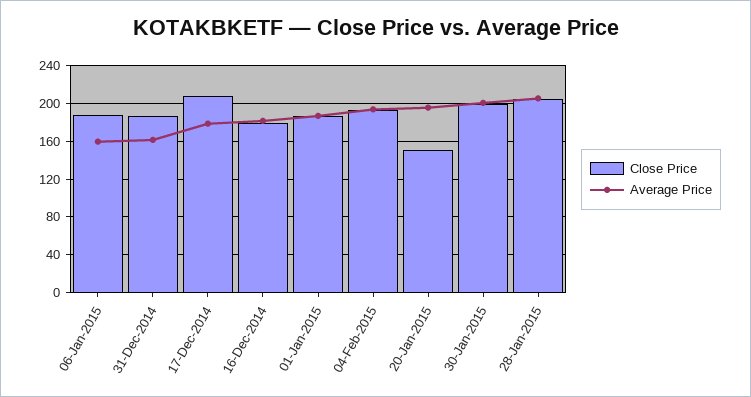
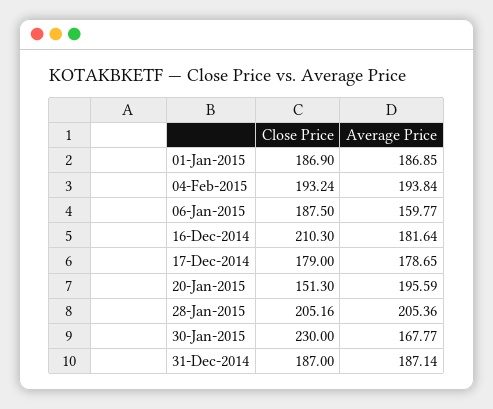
Average Price, 31-Dec-2014: 160 -> 187.14
Close Price, 17-Dec-2014: 210 -> 179
Close Price, 16-Dec-2014: 180 -> 210.3
Close Price, 30-Jan-2015: 200 -> 230
Average Price, 30-Jan-2015: 200 -> 167.77

